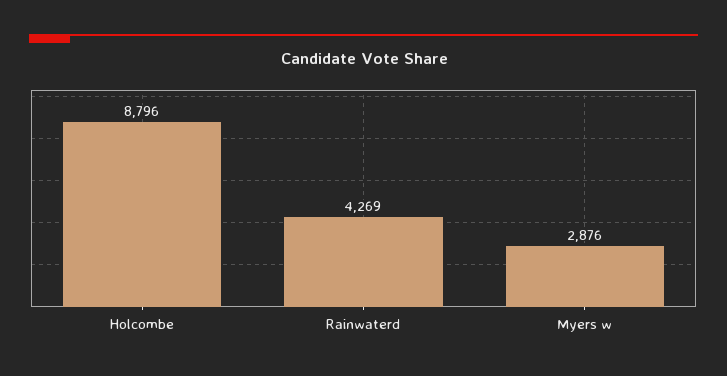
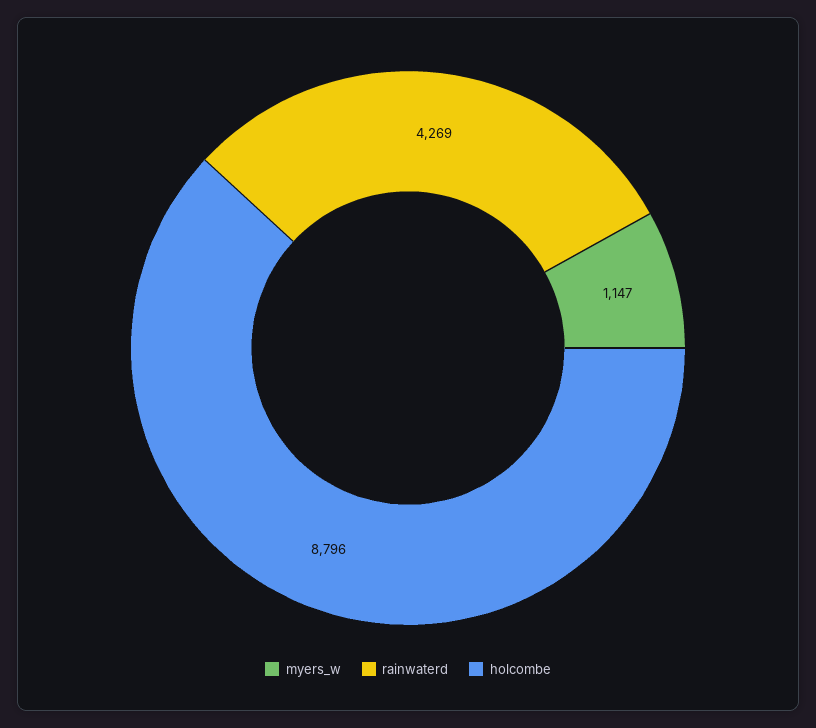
Myers w: 2876 -> 1147

